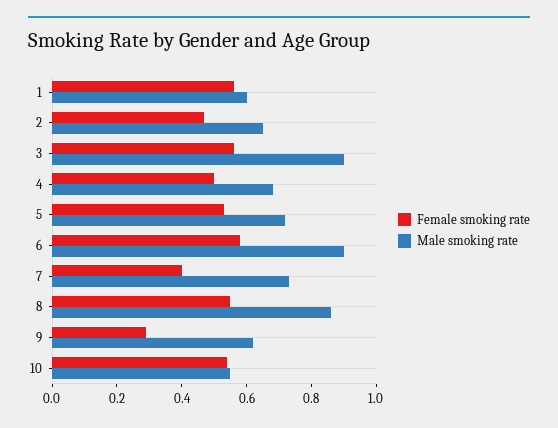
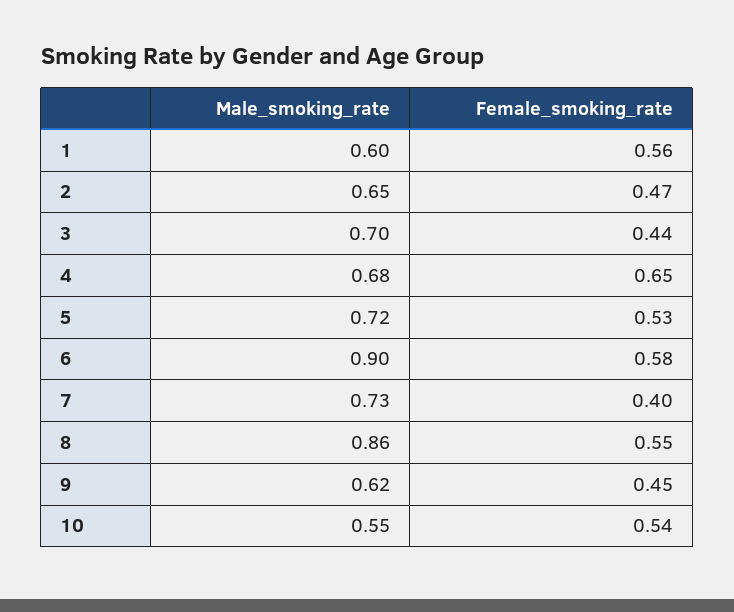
Female smoking rate, 3: 0.55 -> 0.44
Male smoking rate, 3: 0.9 -> 0.7
Female smoking rate, 4: 0.5 -> 0.65
Female smoking rate, 9: 0.3 -> 0.45

